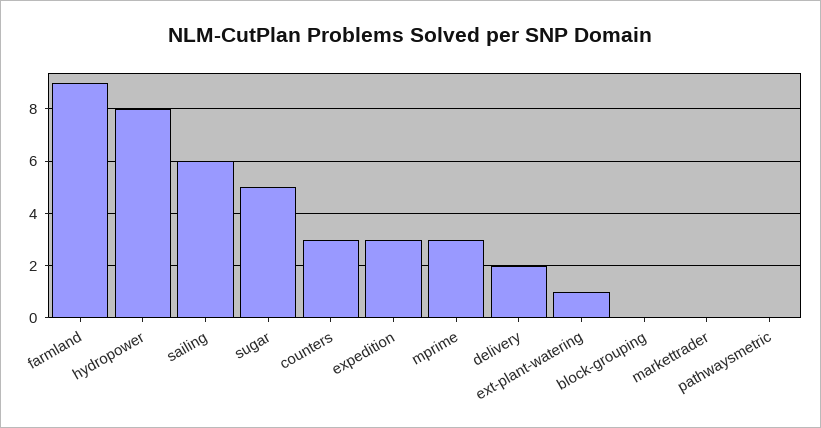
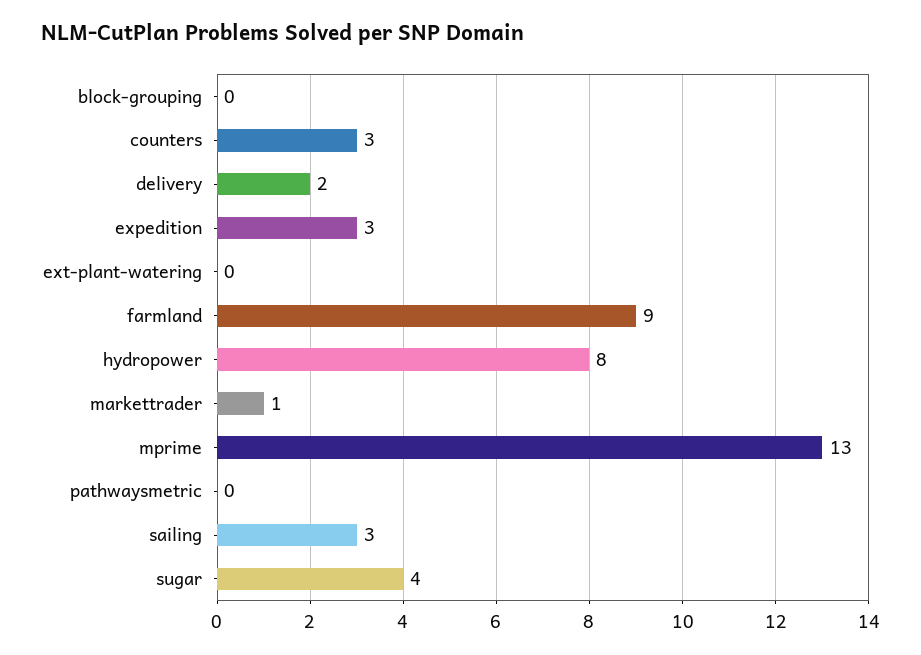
sailing: 6 -> 3
sugar: 5 -> 4
mprime: 3 -> 13
ext-plant-watering: 1 -> 0
markettrader: 0 -> 1

